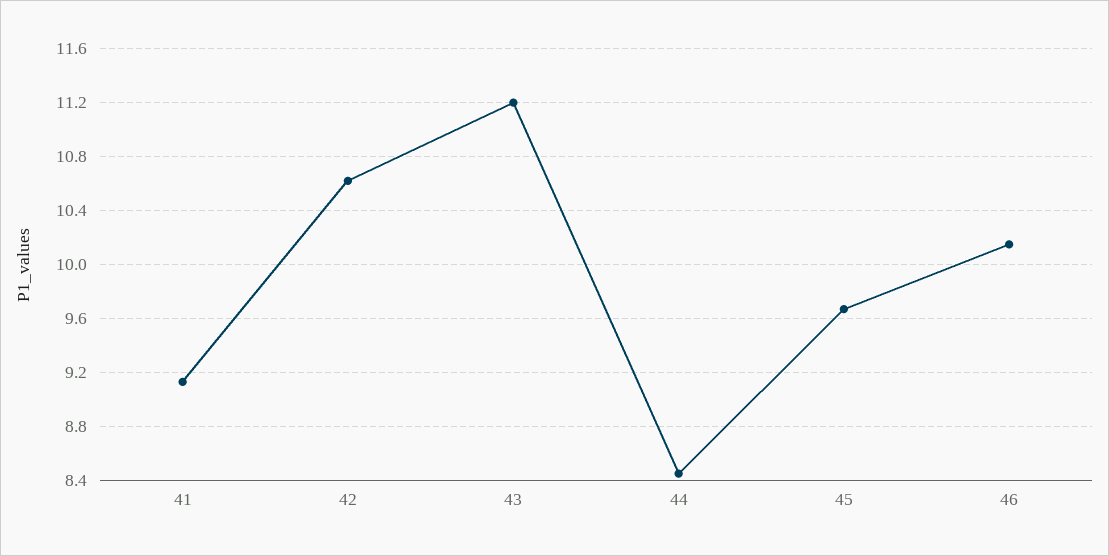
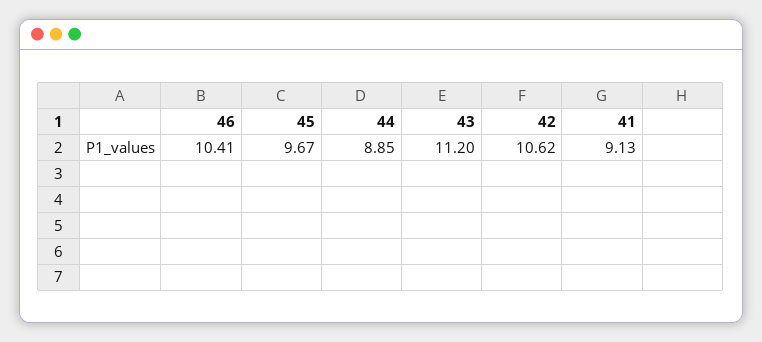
44: 8.45 -> 8.85
46: 10.15 -> 10.41

